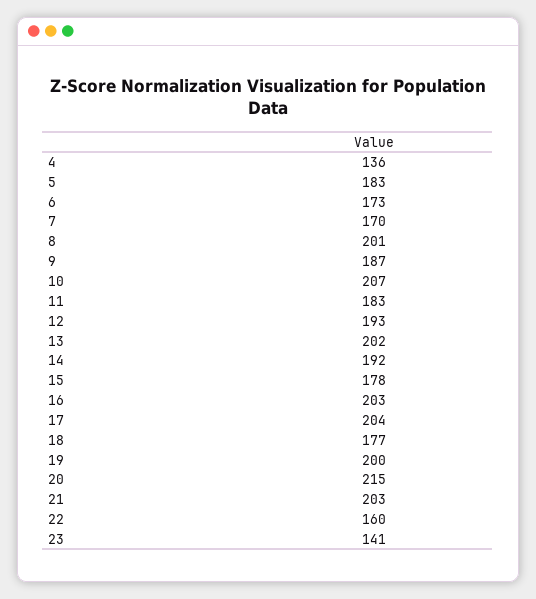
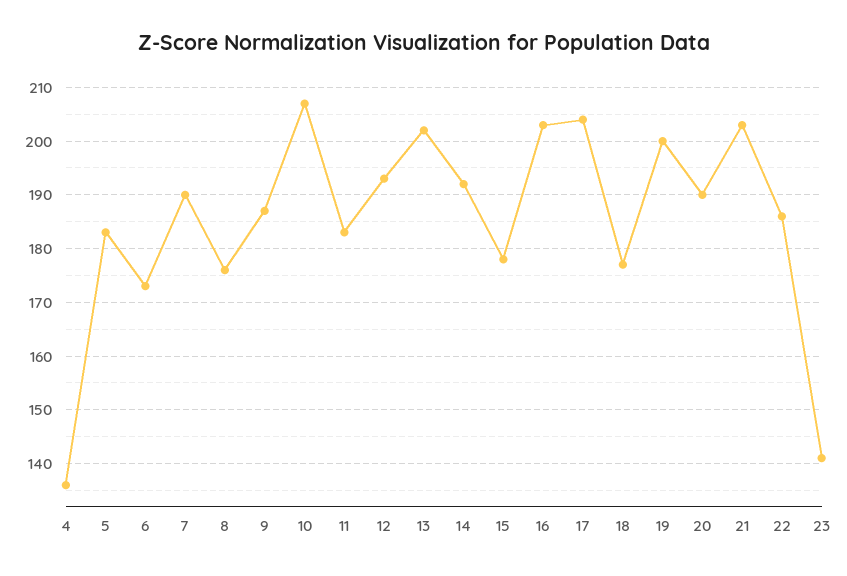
7: 170 -> 190
8: 201 -> 175
20: 215 -> 190
22: 160 -> 185

